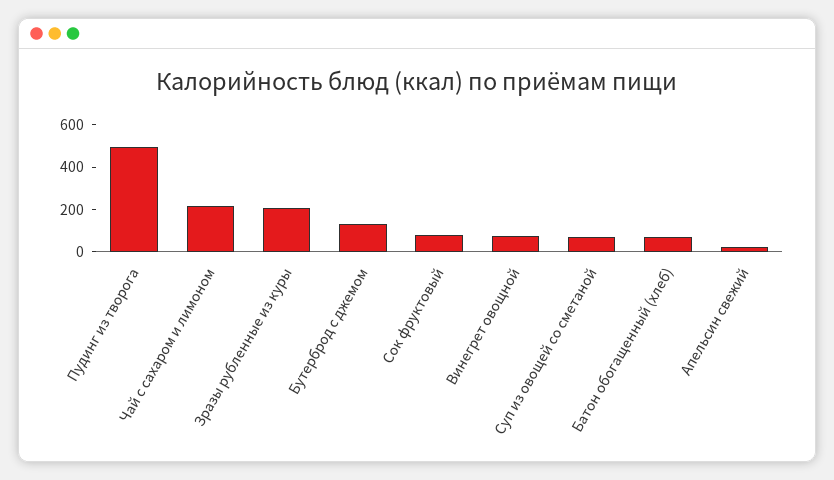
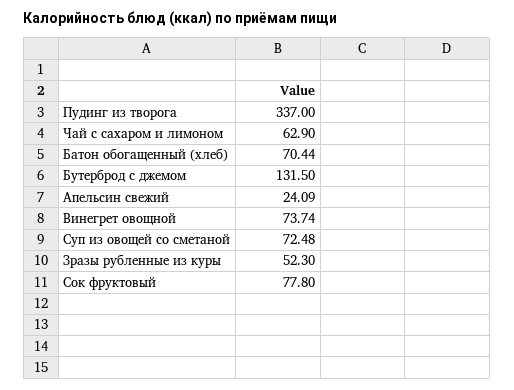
Пудинг из творога: 500 -> 337
Чай с сахаром и лимоном: 200 -> 62.9
Зразы рубленные из куры: 200 -> 52.3

